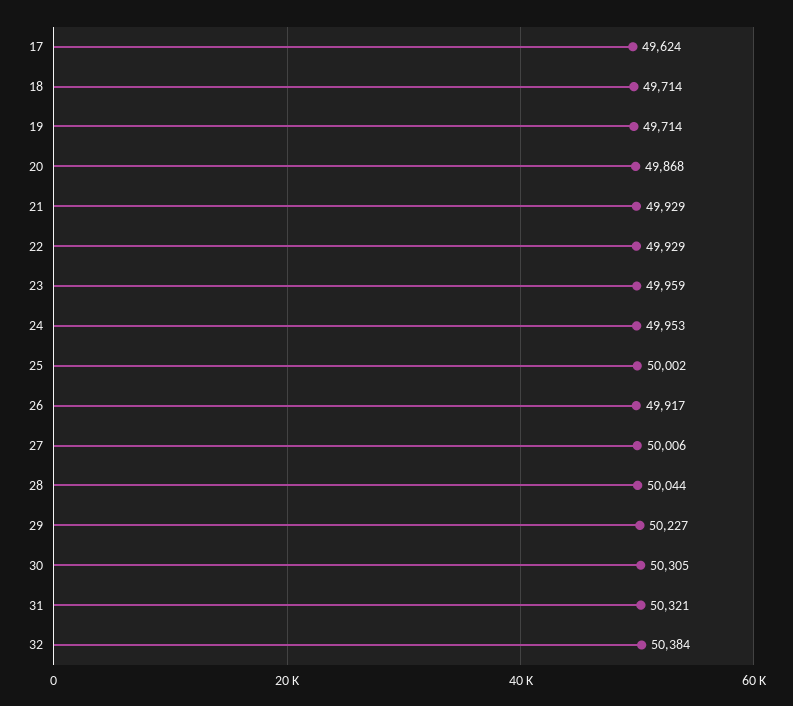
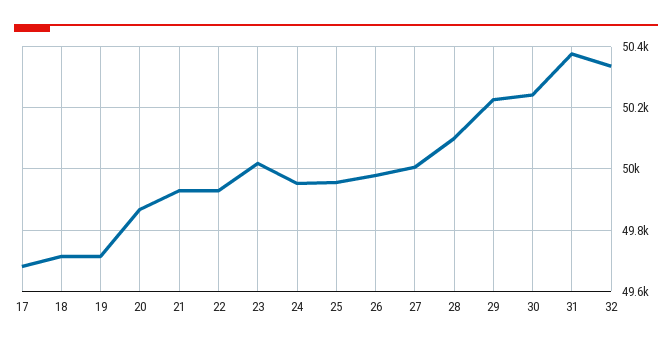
17: 49624 -> 49680
23: 49959 -> 50020
25: 50002 -> 49960
26: 49917 -> 49980
28: 50044 -> 50100
30: 50305 -> 50240
31: 50321 -> 50380
32: 50384 -> 50340

